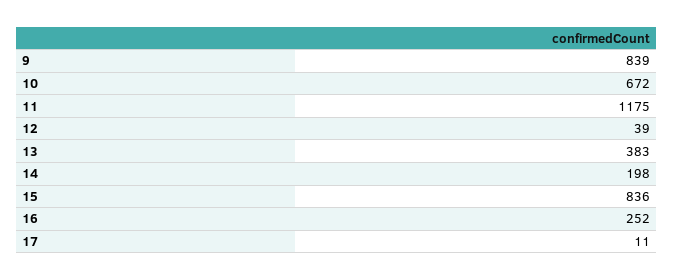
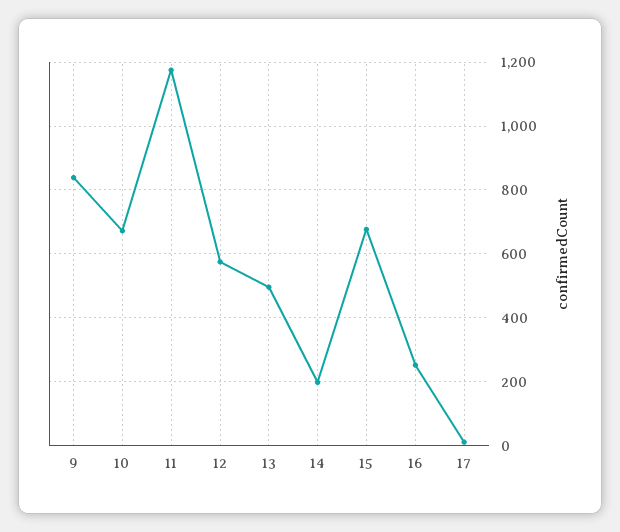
12: 39 -> 580
13: 383 -> 500
15: 836 -> 680

